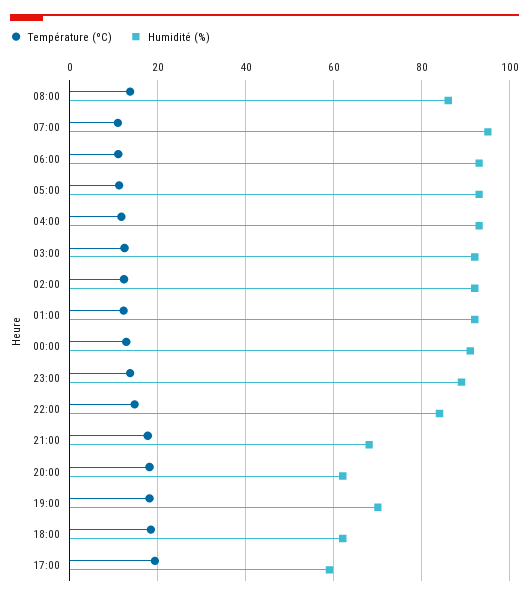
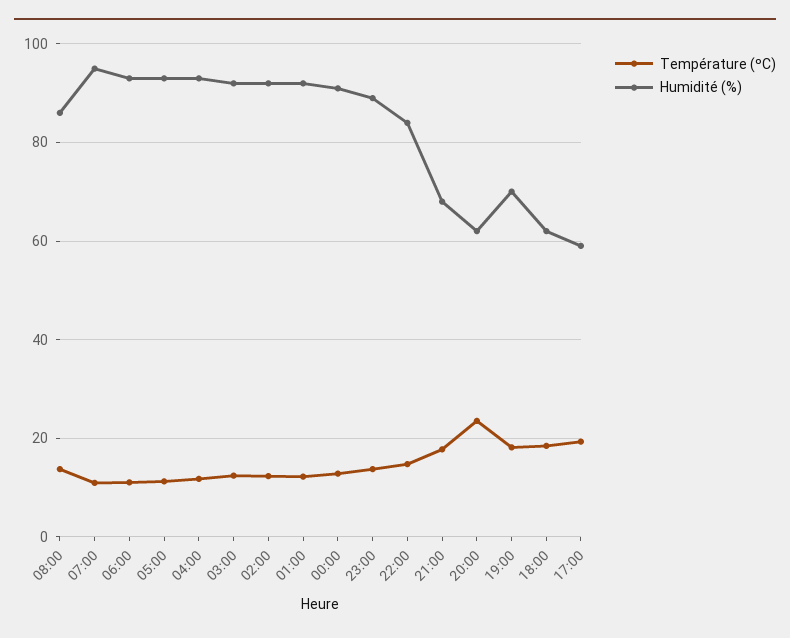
Température (ºC), 20:00: 18 -> 24

